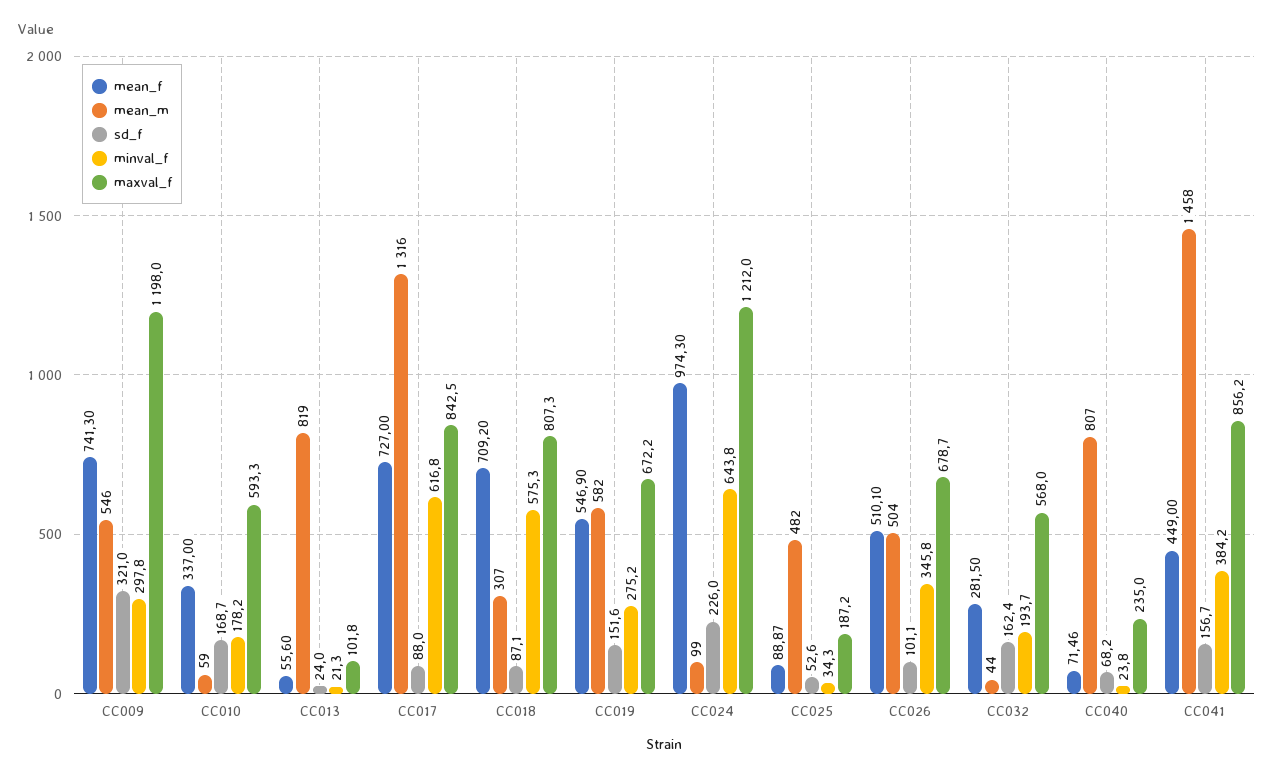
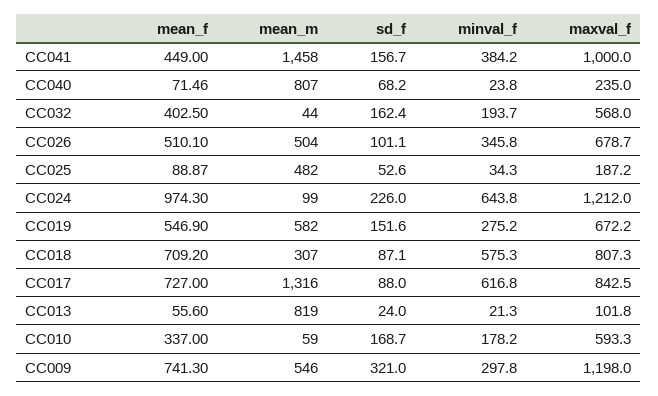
mean_f, CC032: 281.5 -> 402.5
maxval_f, CC041: 856.2 -> 1000

